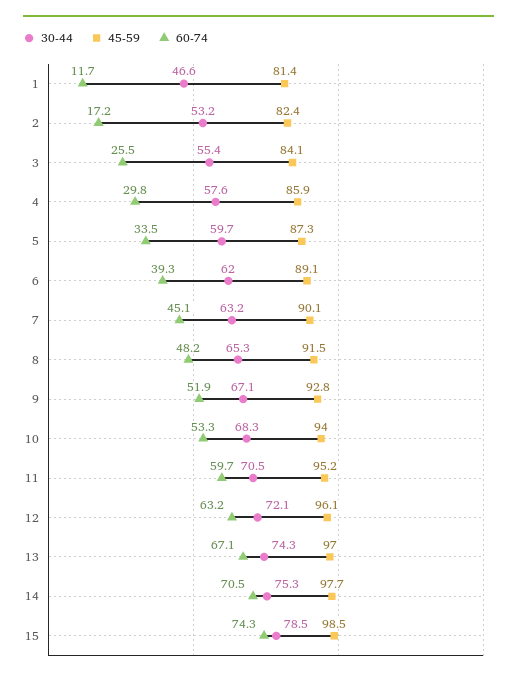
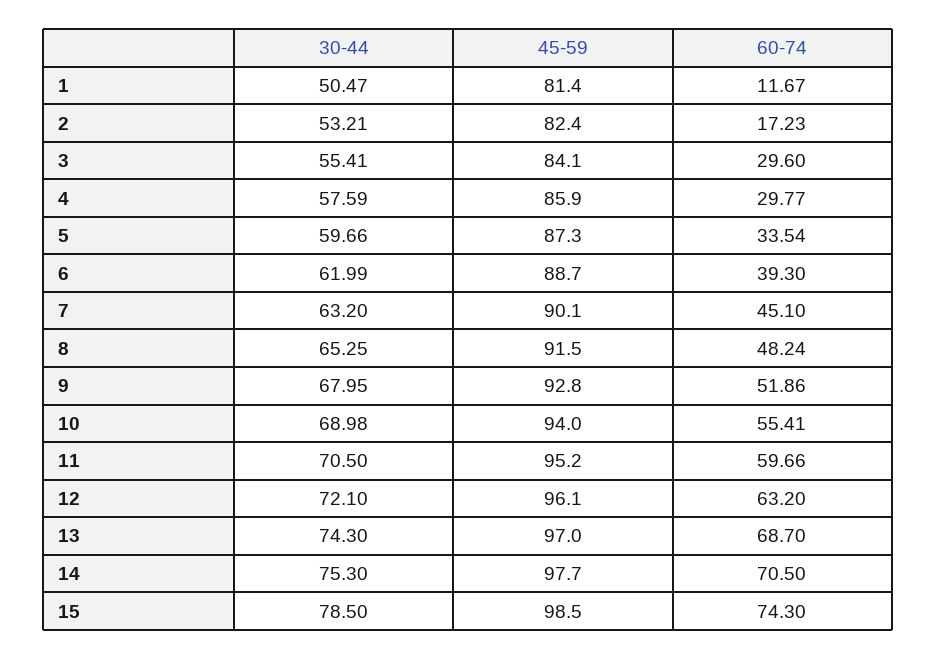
30-44, 1: 46.6 -> 50.47
60-74, 3: 25.5 -> 29.6
45-59, 6: 89.1 -> 88.7
30-44, 9: 67.1 -> 67.95
30-44, 10: 68.3 -> 68.98
60-74, 10: 53.3 -> 55.41
60-74, 13: 67.1 -> 68.7

